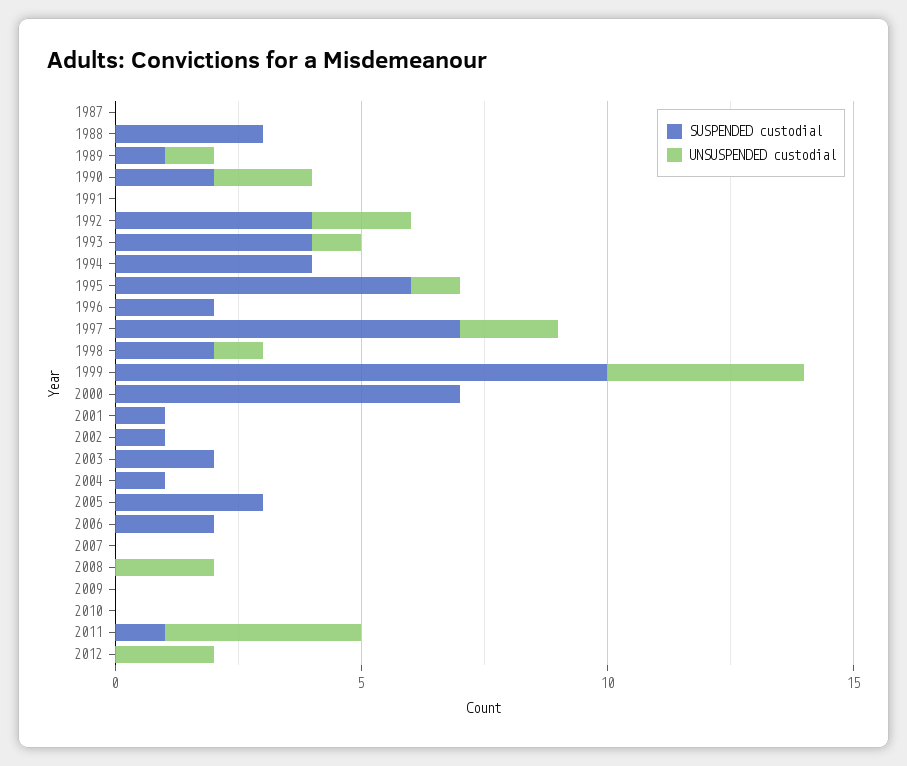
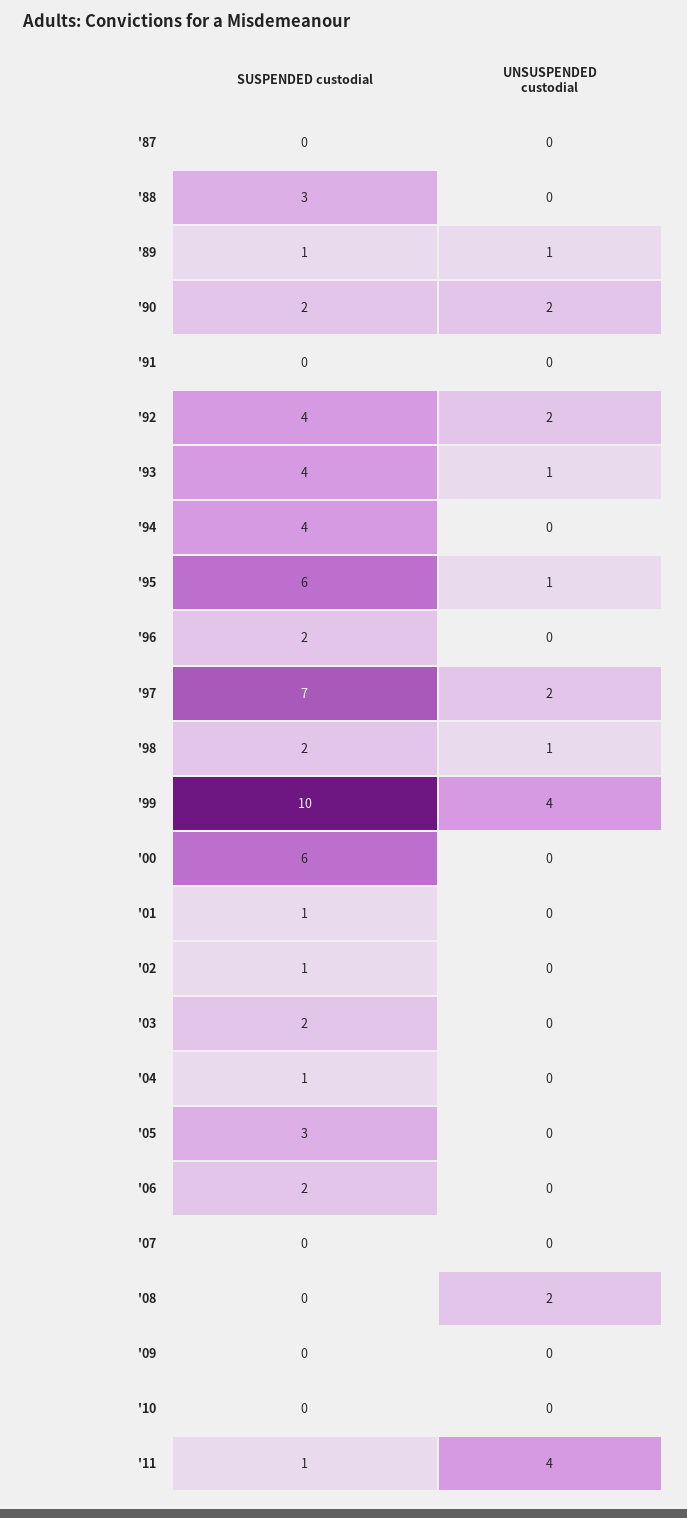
SUSPENDED custodial, 2000: 7 -> 6
SUSPENDED custodial, 2012: 0 -> none
UNSUSPENDED custodial, 2012: 2 -> none

